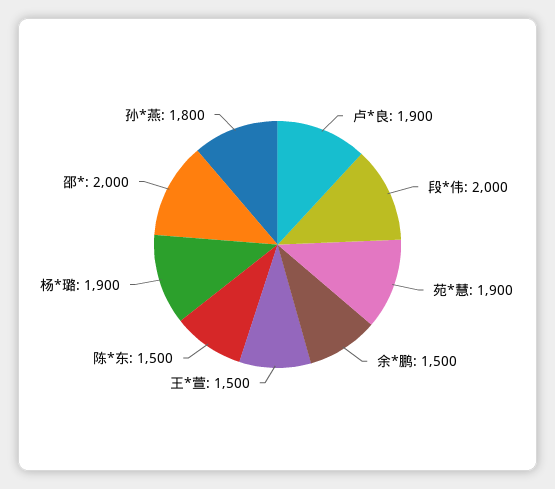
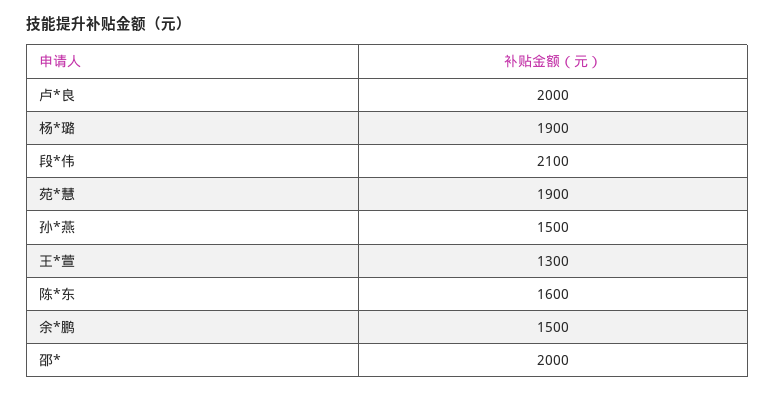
卢*良: 1900 -> 2000
段*伟: 2000 -> 2100
王*萱: 1500 -> 1300
陈*东: 1500 -> 1600
孙*燕: 1800 -> 1500

